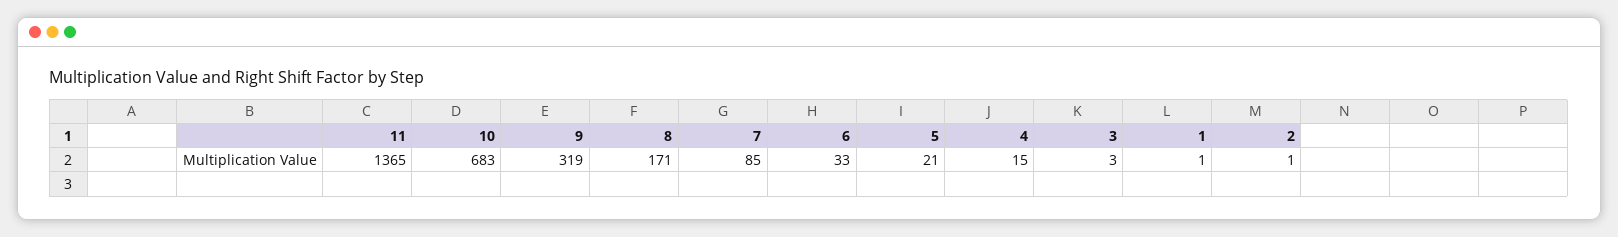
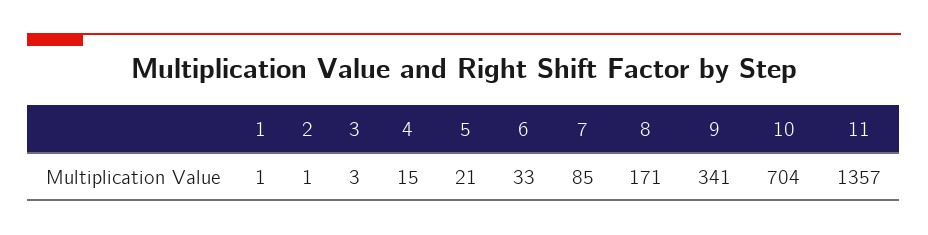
11: 1365 -> 1357
10: 683 -> 704
9: 319 -> 341

